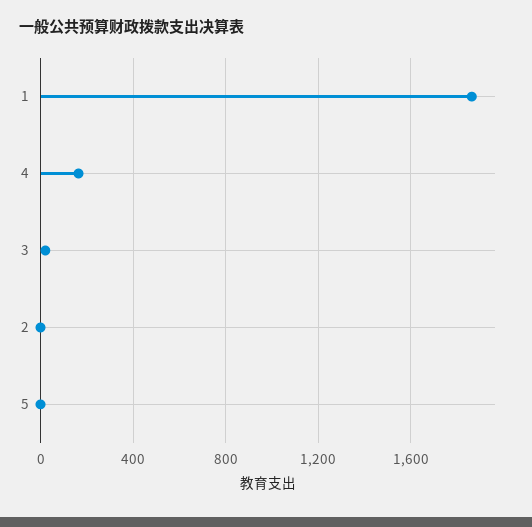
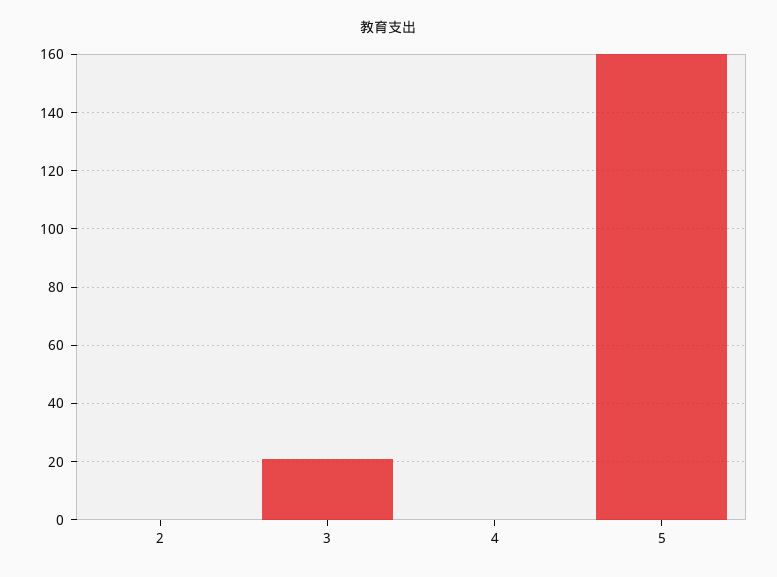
1: 1850 -> none
4: 150 -> 0
5: 0 -> 160

